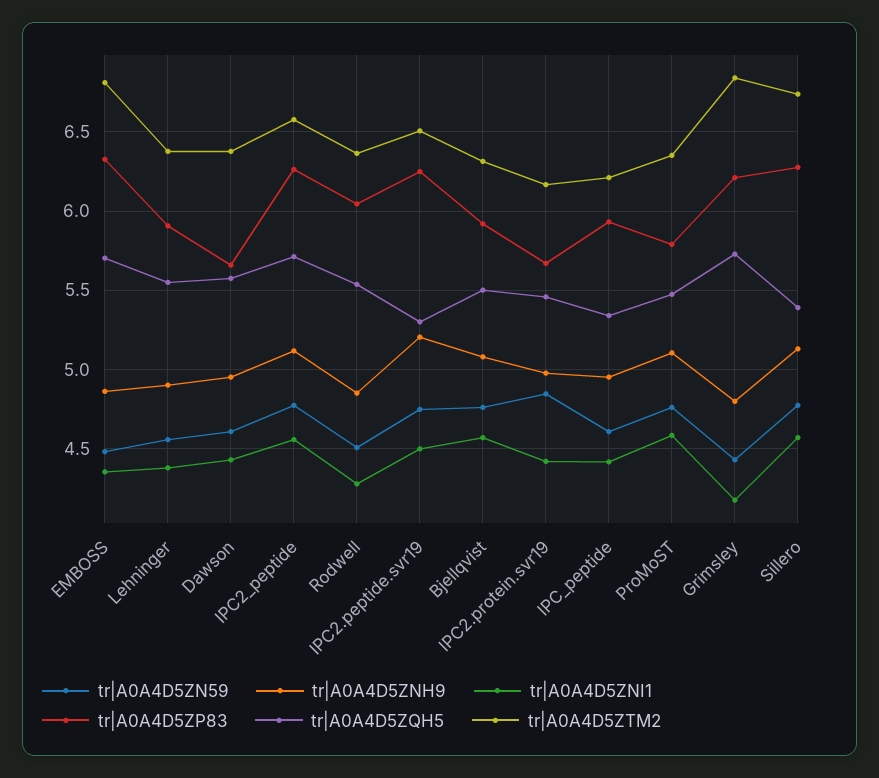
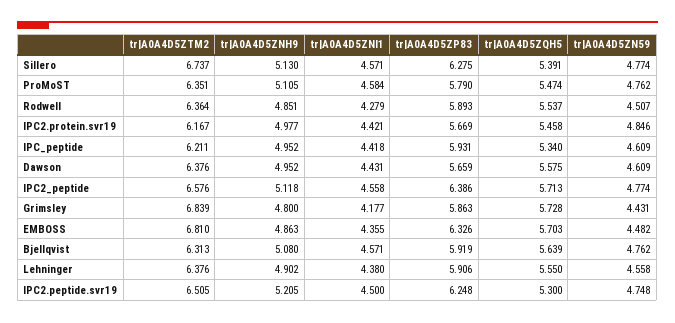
tr|A0A4D5ZP83, IPC2_peptide: 6.25 -> 6.386
tr|A0A4D5ZP83, Rodwell: 6.05 -> 5.893
tr|A0A4D5ZQH5, Bjellqvist: 5.5 -> 5.639
tr|A0A4D5ZP83, Grimsley: 6.2 -> 5.863

